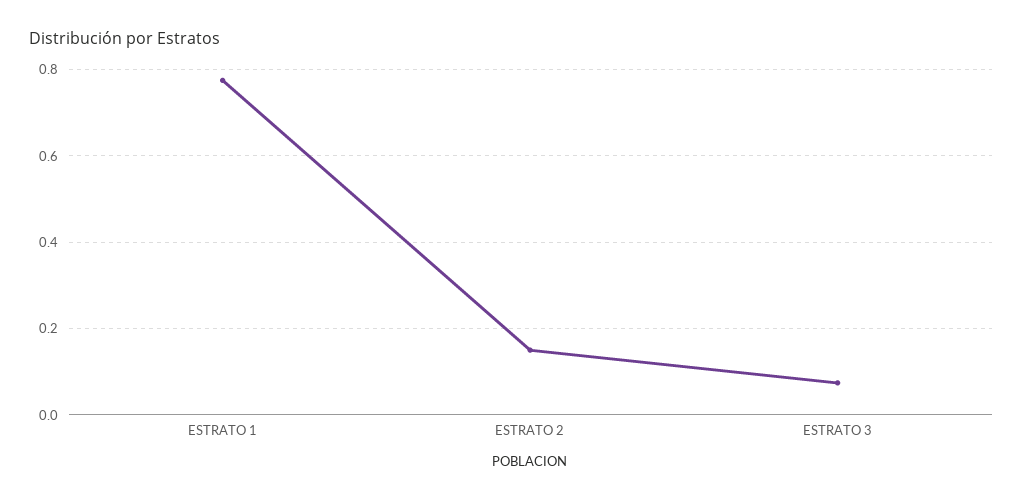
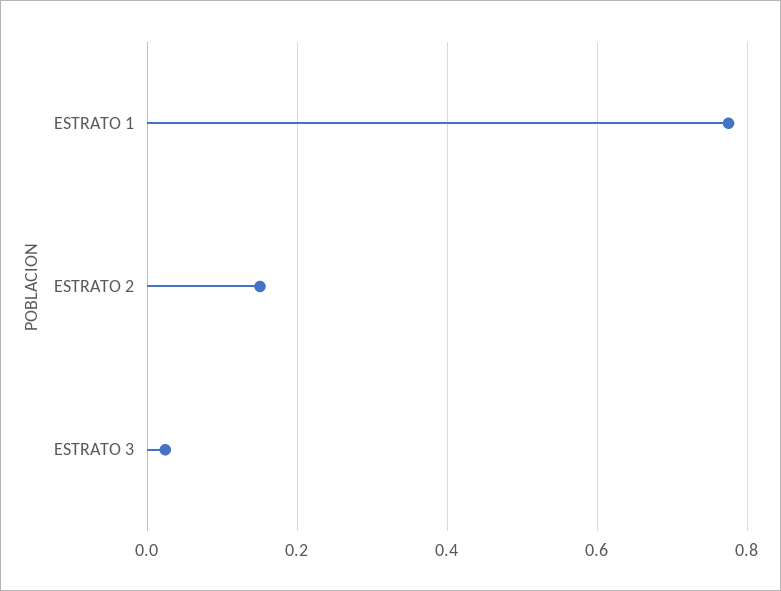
ESTRATO 3: 0.08 -> 0.02

